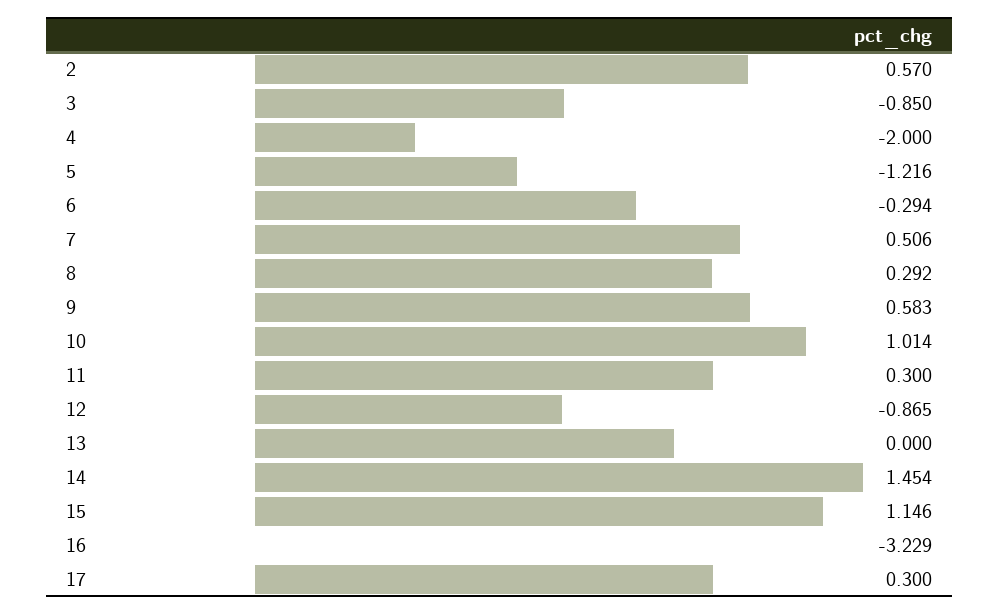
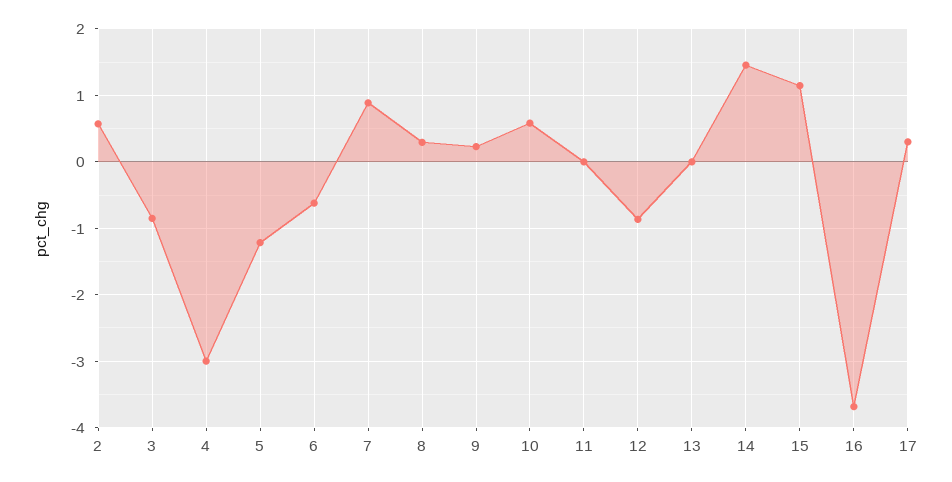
4: -2 -> -3
6: -0.294 -> -0.6
7: 0.506 -> 0.9
9: 0.583 -> 0.2
10: 1.014 -> 0.6
11: 0.3 -> 0
16: -3.229 -> -3.7

